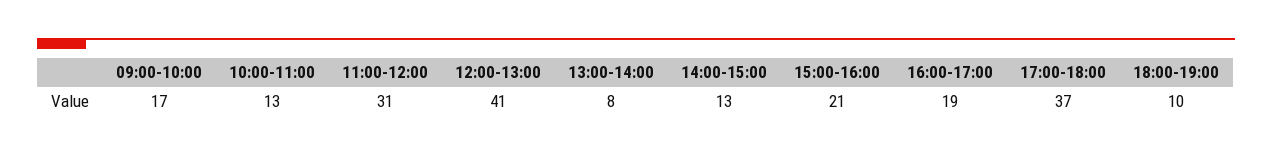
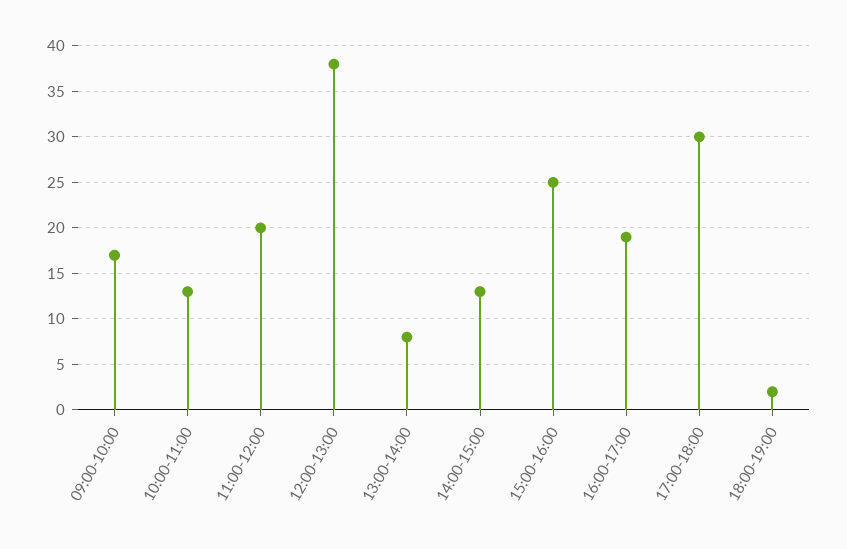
11:00-12:00: 31 -> 20
12:00-13:00: 41 -> 38
15:00-16:00: 21 -> 25
17:00-18:00: 37 -> 30
18:00-19:00: 10 -> 2

